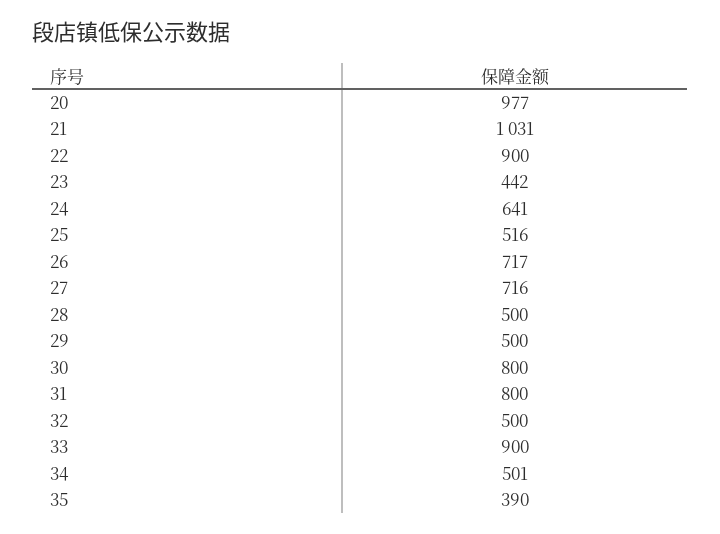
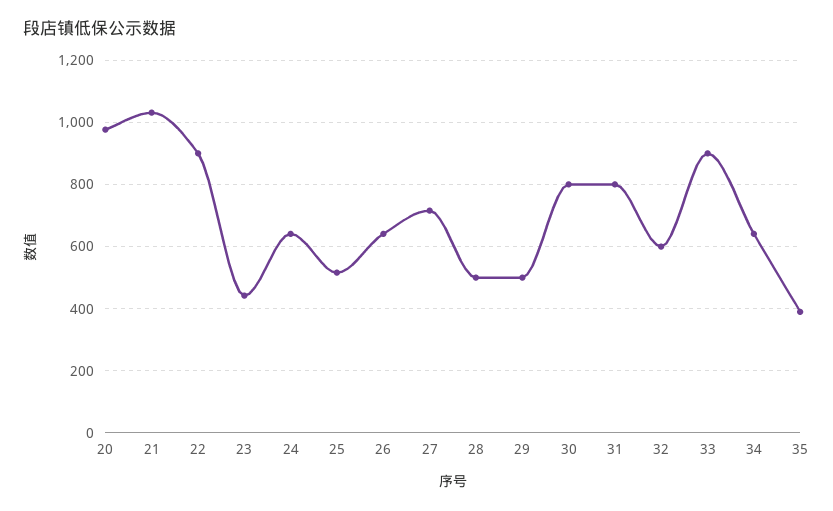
26: 717 -> 640
32: 500 -> 600
34: 501 -> 640

